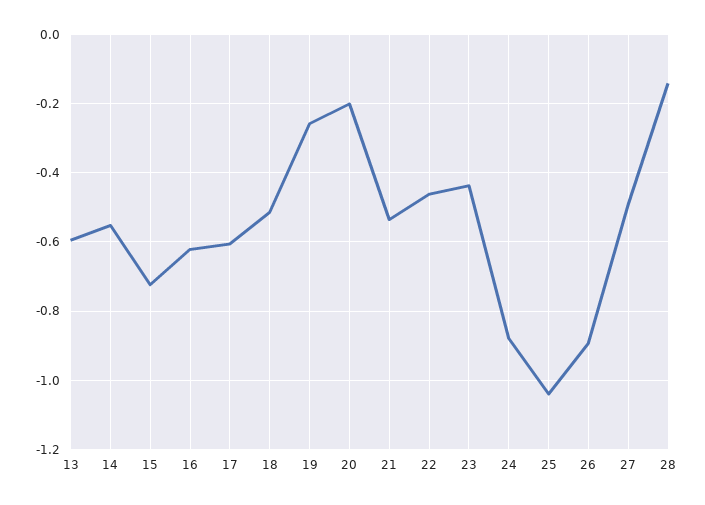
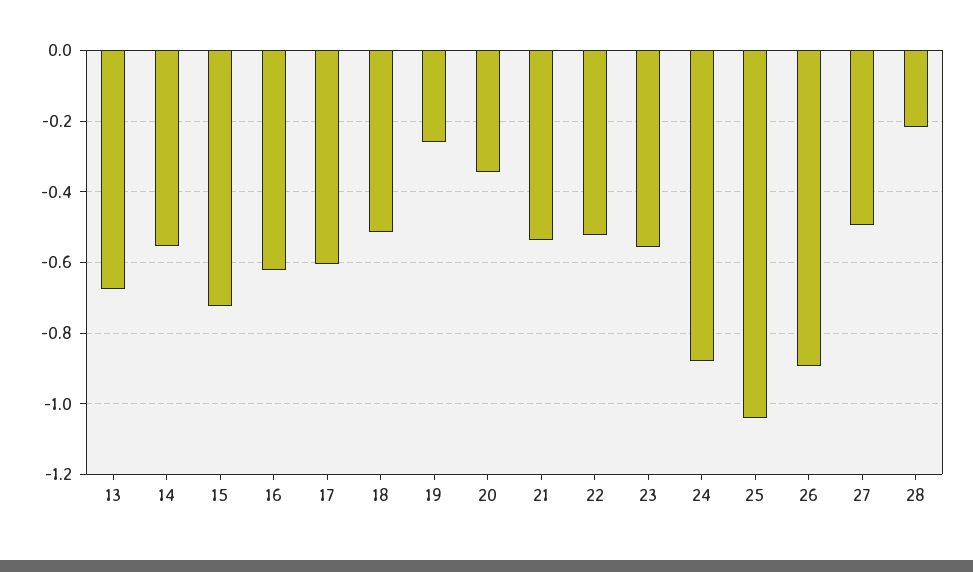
13: -0.6 -> -0.68
20: -0.2 -> -0.34
22: -0.46 -> -0.52
23: -0.44 -> -0.56
28: -0.14 -> -0.22

